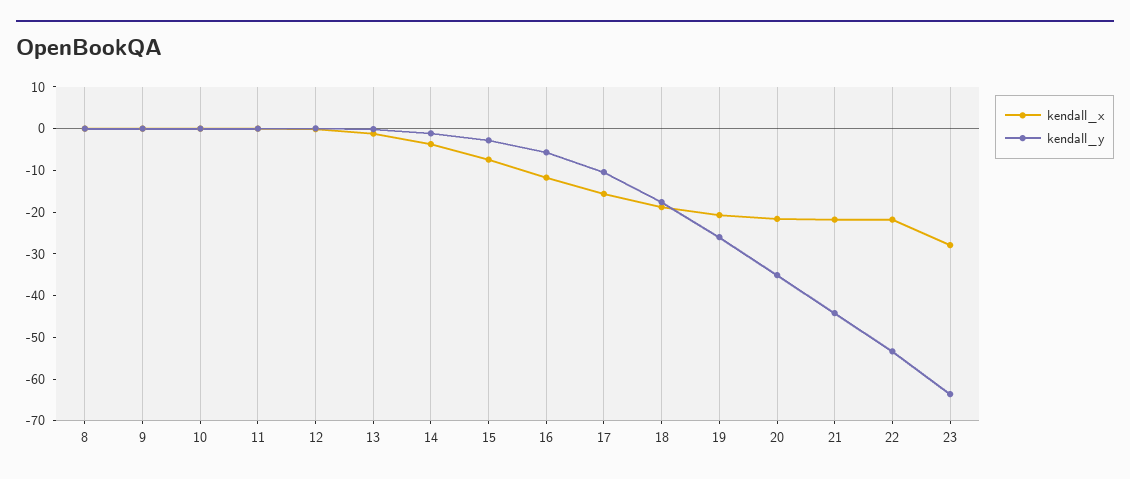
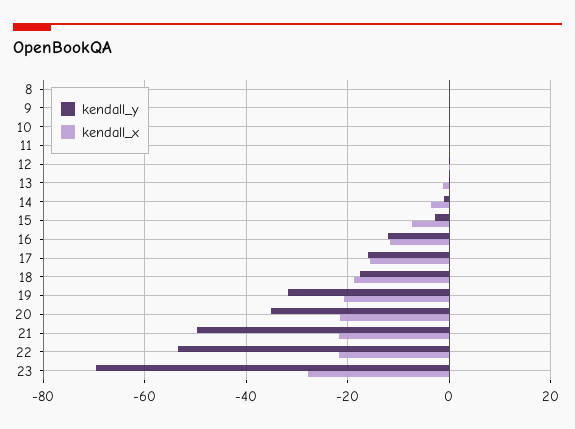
kendall_y, 16: -6 -> -12
kendall_y, 17: -10 -> -16
kendall_y, 19: -26 -> -32
kendall_y, 21: -44 -> -50
kendall_y, 23: -64 -> -70

